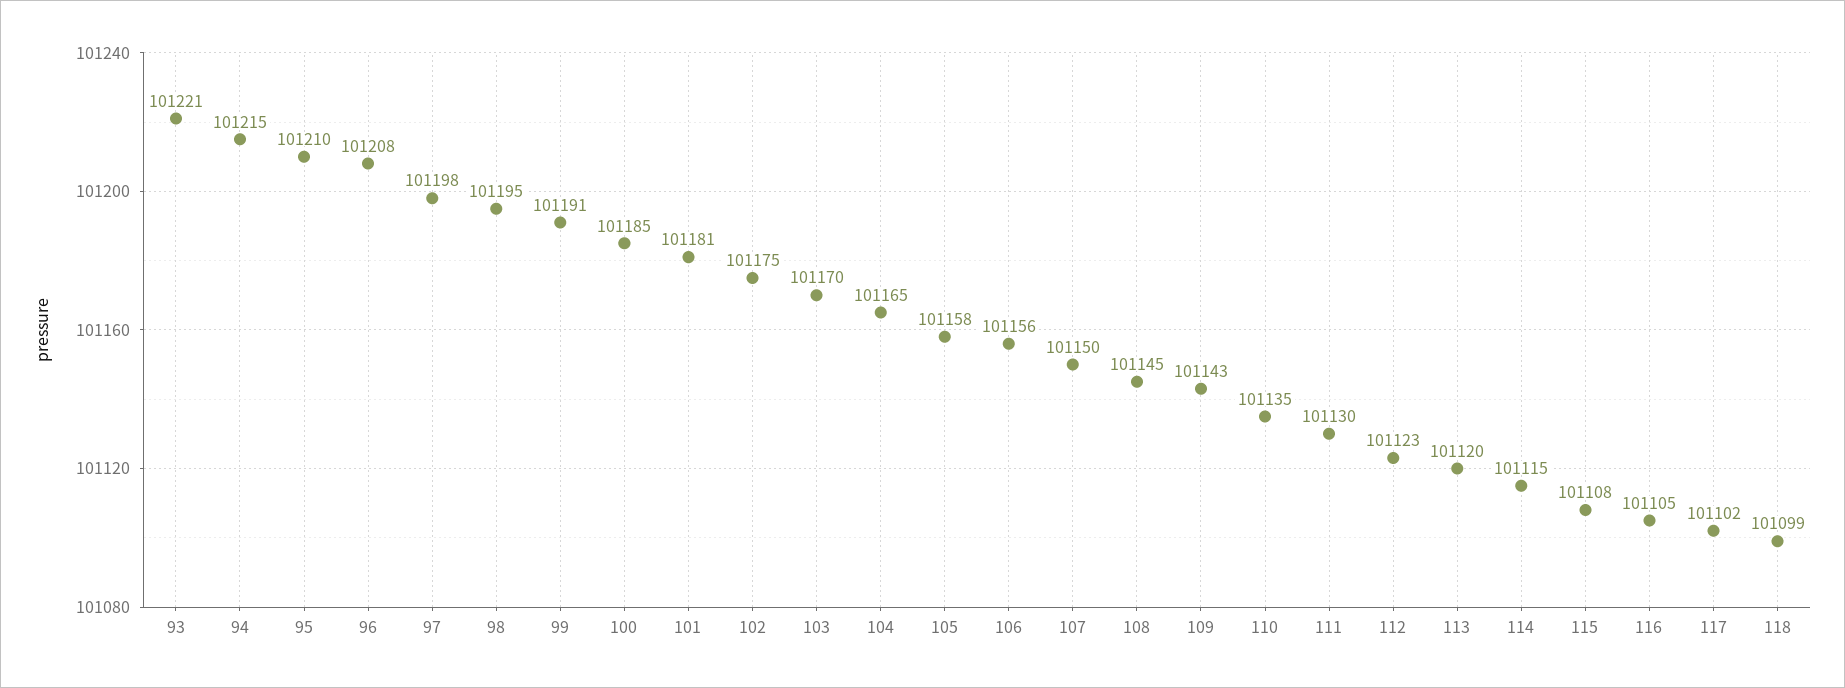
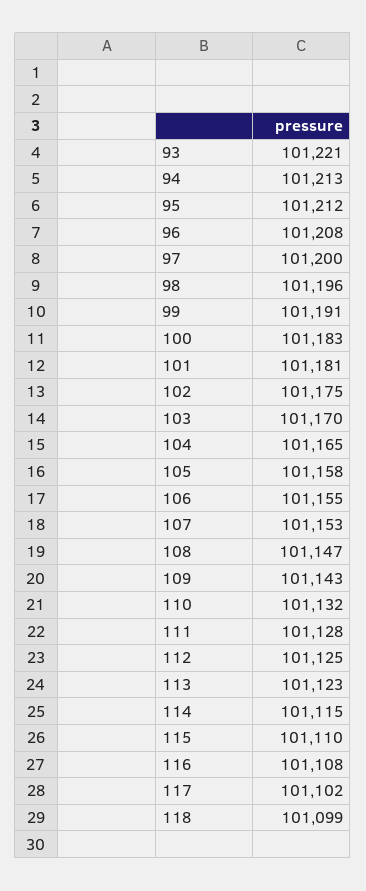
94: 101215 -> 101213
95: 101210 -> 101212
97: 101198 -> 101200
98: 101195 -> 101196
100: 101185 -> 101183
106: 101156 -> 101155
107: 101150 -> 101153
108: 101145 -> 101147
110: 101135 -> 101132
111: 101130 -> 101128
112: 101123 -> 101125
113: 101120 -> 101123
115: 101108 -> 101110
116: 101105 -> 101108

